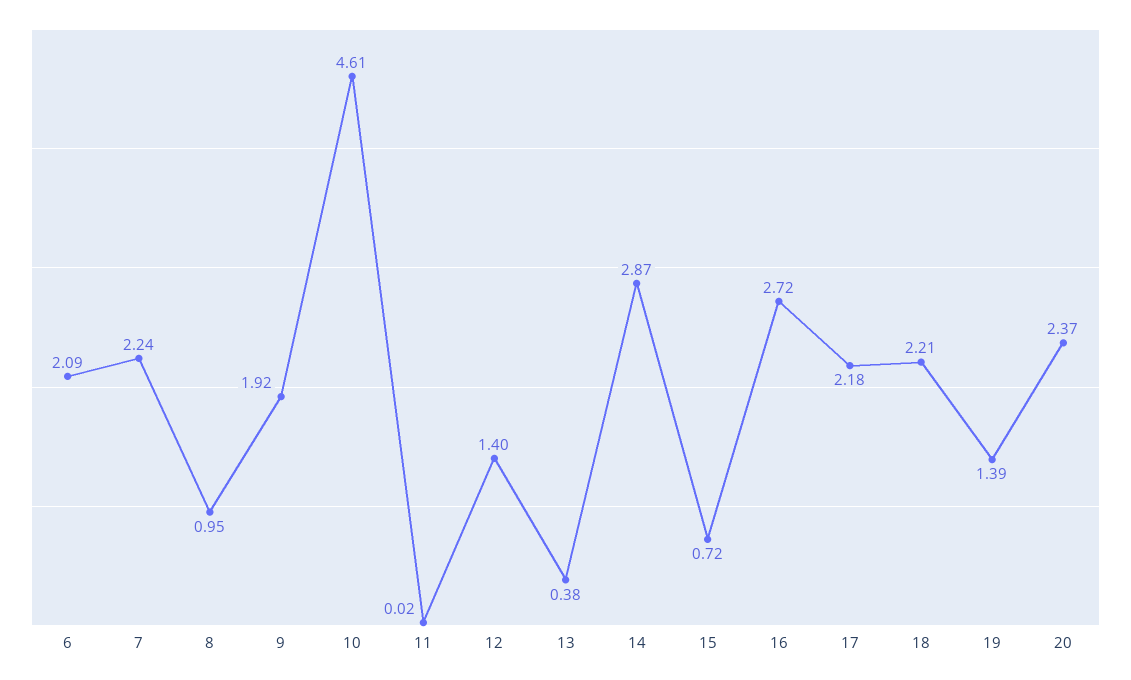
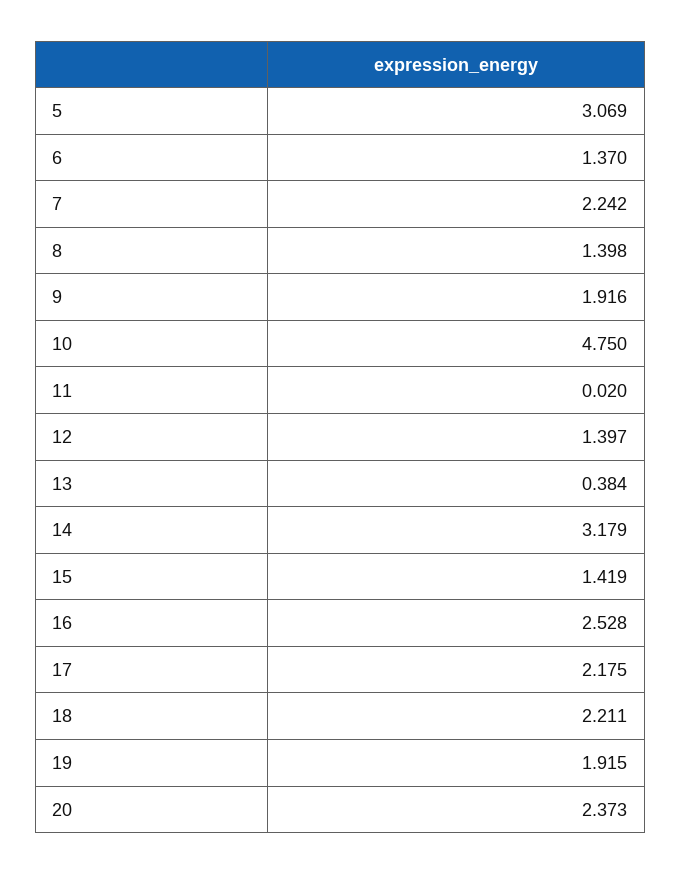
6: 2.09 -> 1.37
8: 0.95 -> 1.398
10: 4.61 -> 4.75
14: 2.87 -> 3.179
15: 0.72 -> 1.419
16: 2.72 -> 2.528
19: 1.39 -> 1.915
5: none -> 3.069

